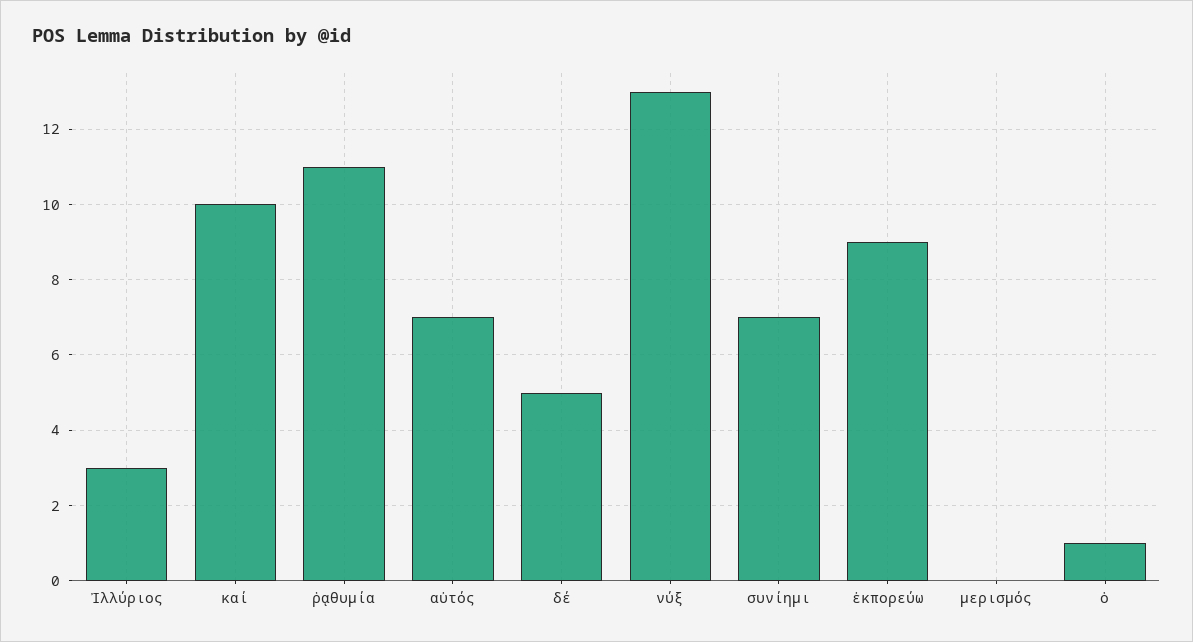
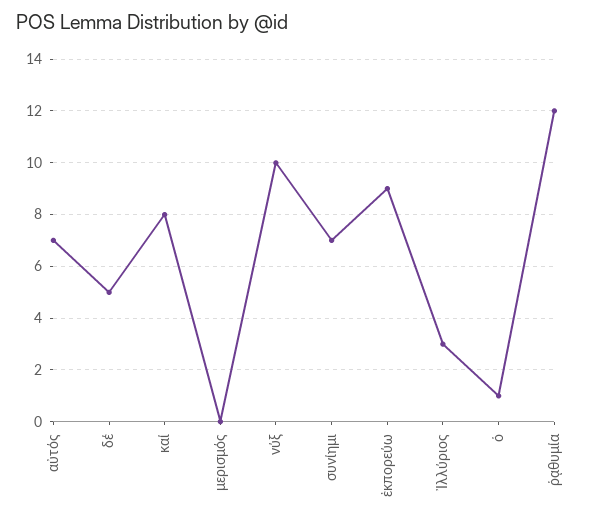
καί: 10 -> 8
ῥᾳθυμία: 11 -> 12
νύξ: 13 -> 10

